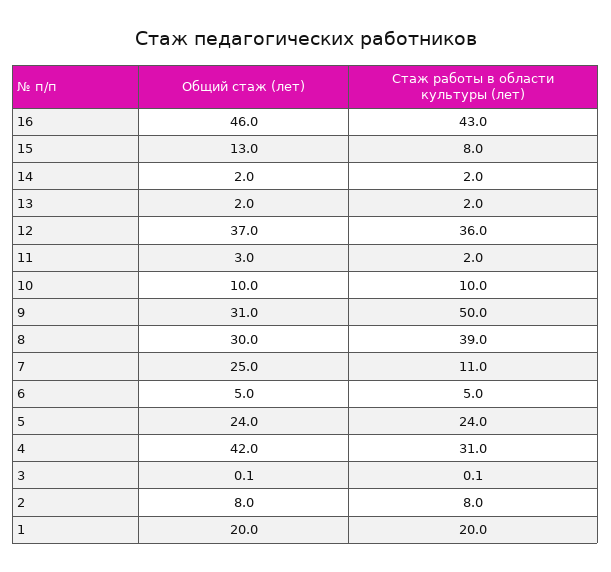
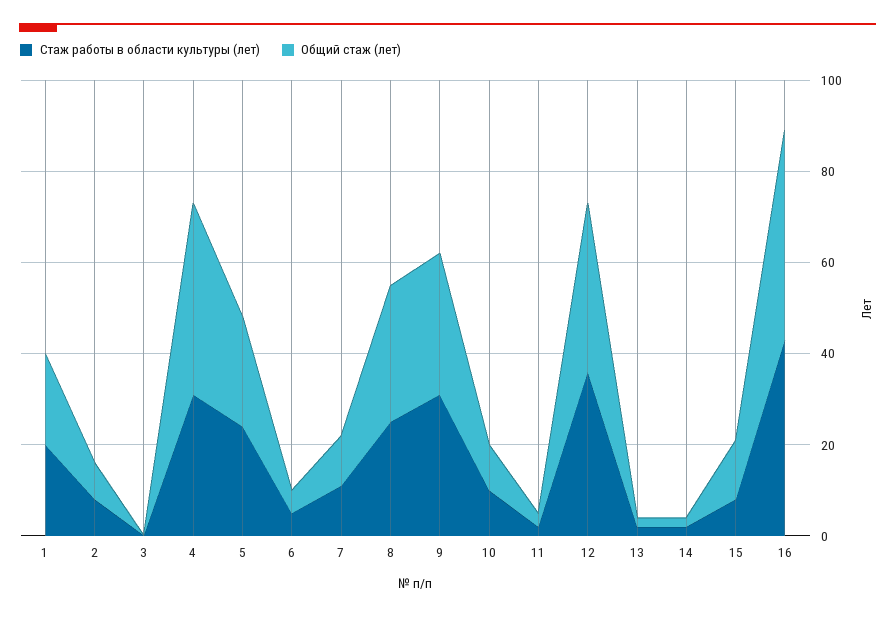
Стаж работы в области культуры (лет), 9: 50 -> 30
Стаж работы в области культуры (лет), 8: 39 -> 25
Общий стаж (лет), 7: 25 -> 10

